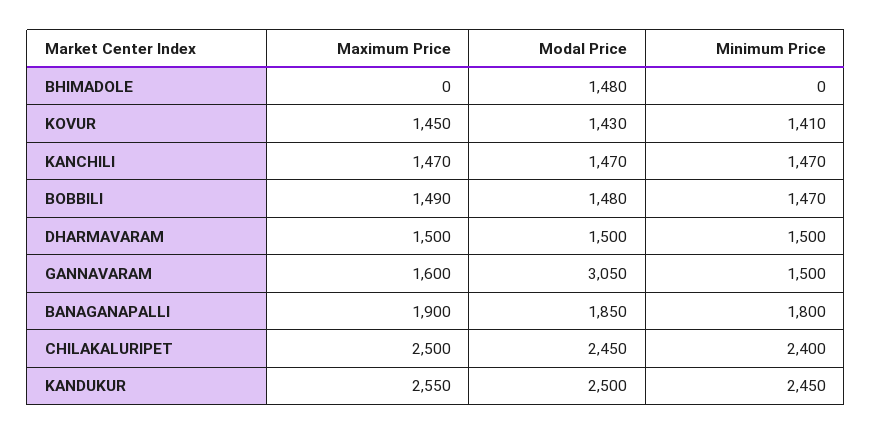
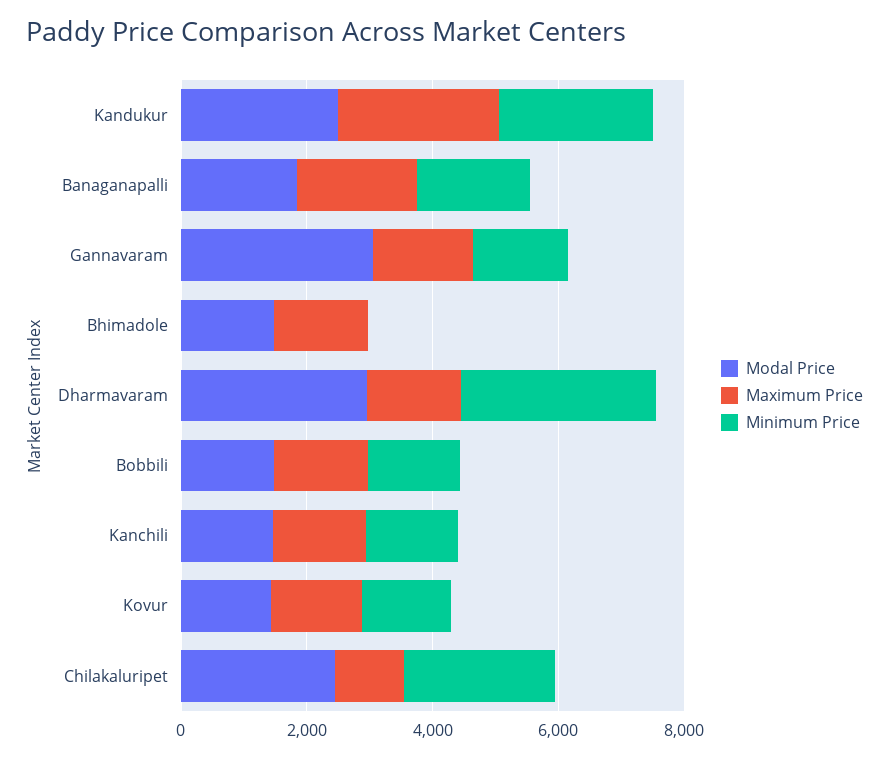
Maximum Price, BHIMADOLE: 0 -> 1500
Modal Price, DHARMAVARAM: 1500 -> 3000
Minimum Price, DHARMAVARAM: 1500 -> 3000
Maximum Price, CHILAKALURIPET: 2500 -> 1000

